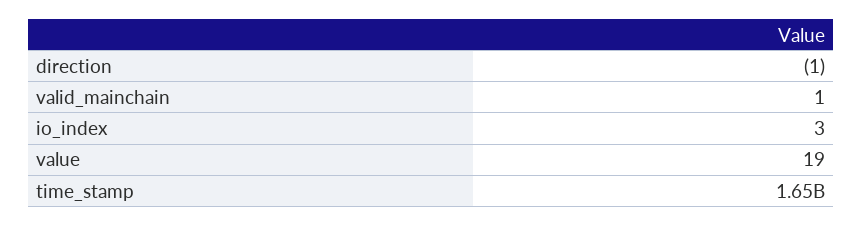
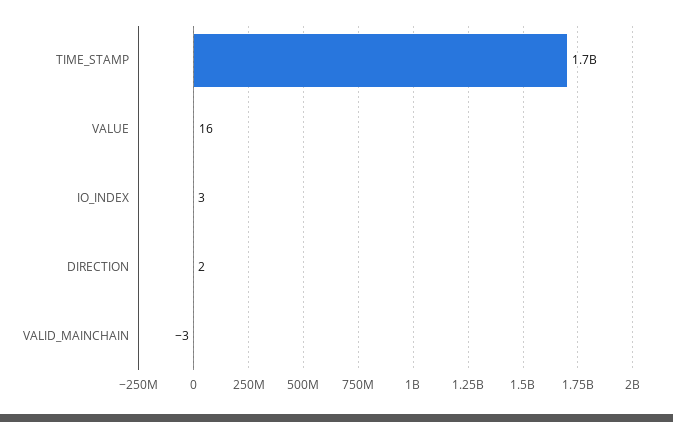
direction: -1 -> 2
valid_mainchain: 1 -> -3
value: 19 -> 16

